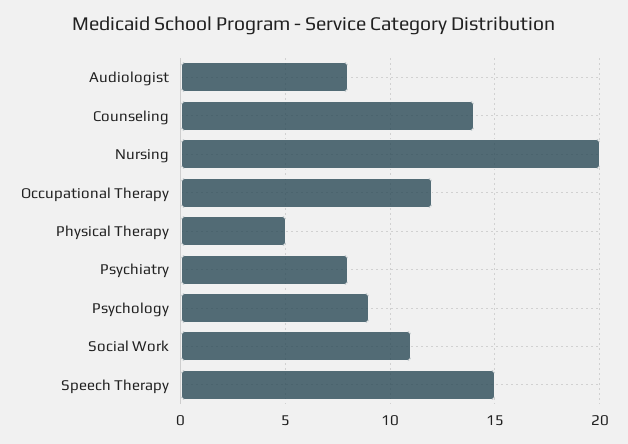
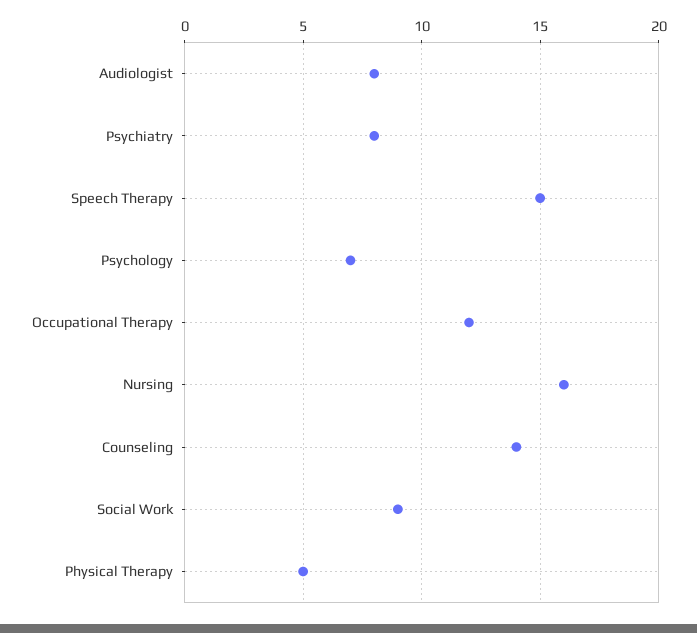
Nursing: 20 -> 16
Psychology: 9 -> 7
Social Work: 11 -> 9

